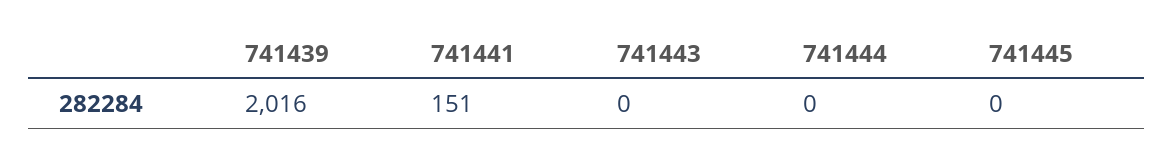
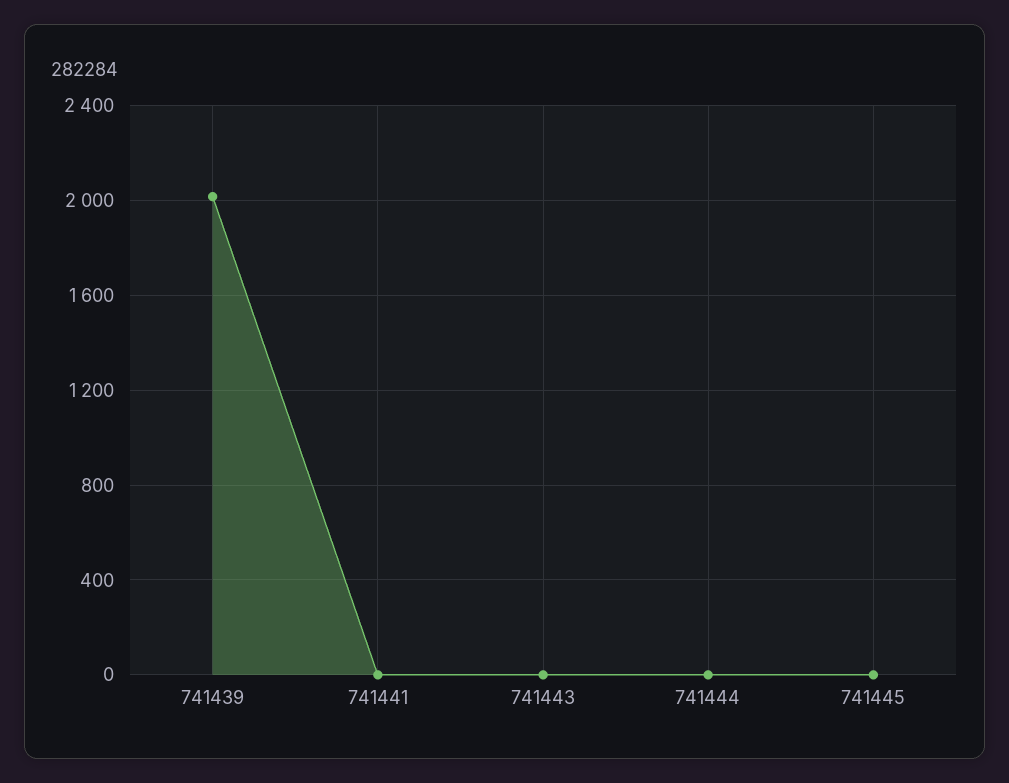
741441: 151 -> 0

